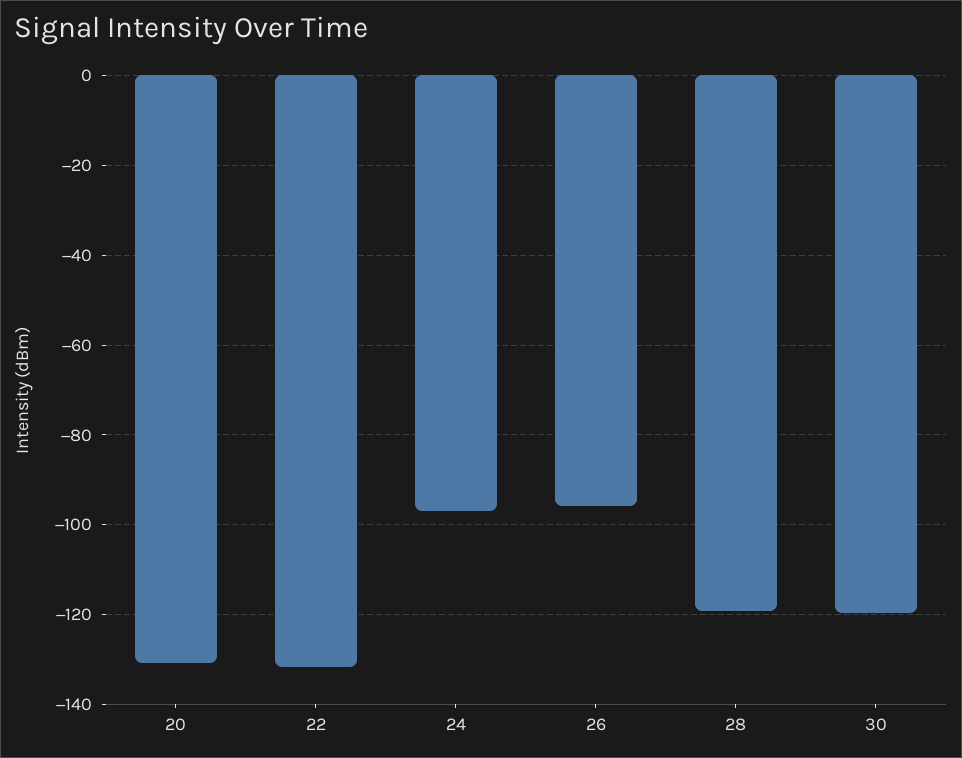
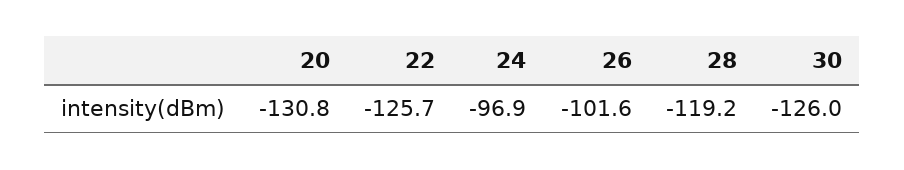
22: -132 -> -125.7
26: -96 -> -101.6
30: -120 -> -126

